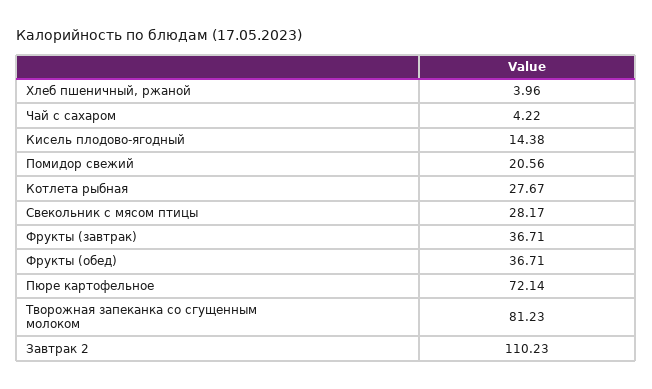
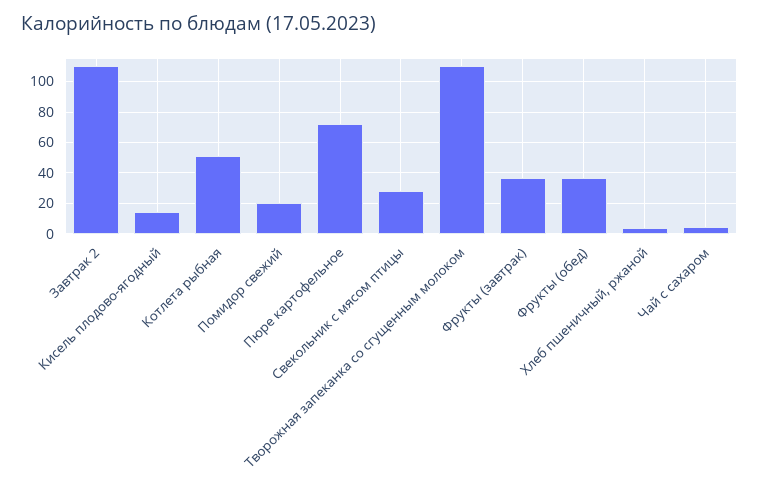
Котлета рыбная: 27.67 -> 50
Творожная запеканка со сгущенным молоком: 81.23 -> 110

